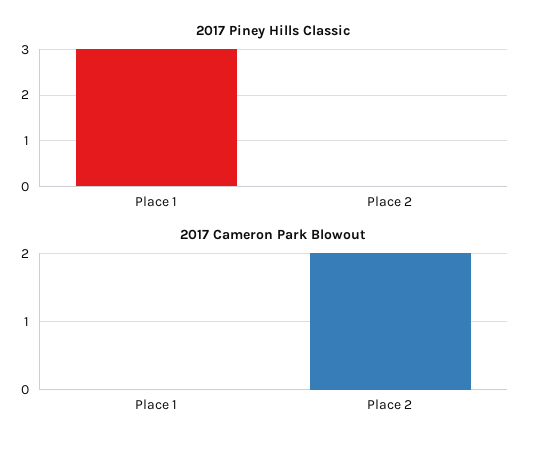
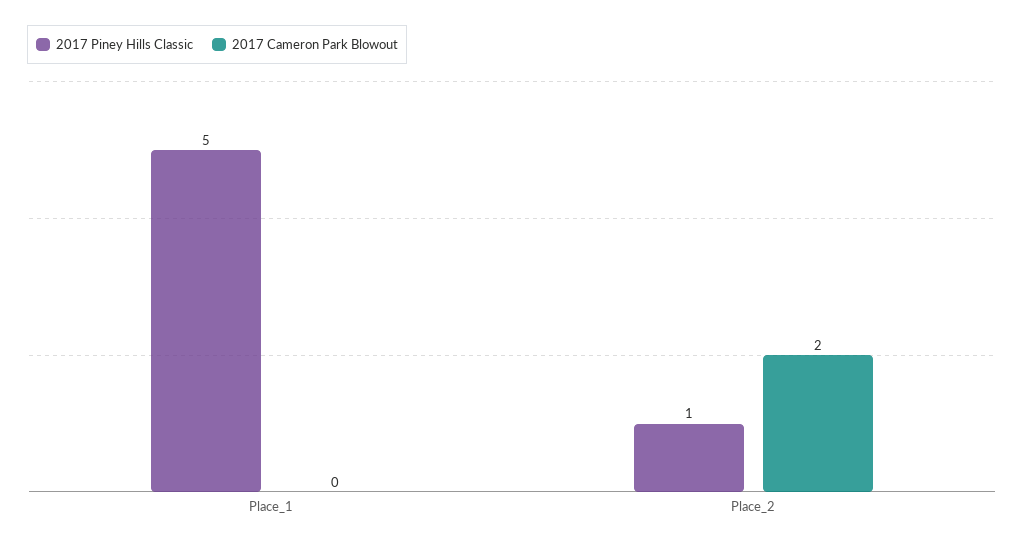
2017 Piney Hills Classic, Place 1: 3 -> 5
2017 Piney Hills Classic, Place 2: 0 -> 1

